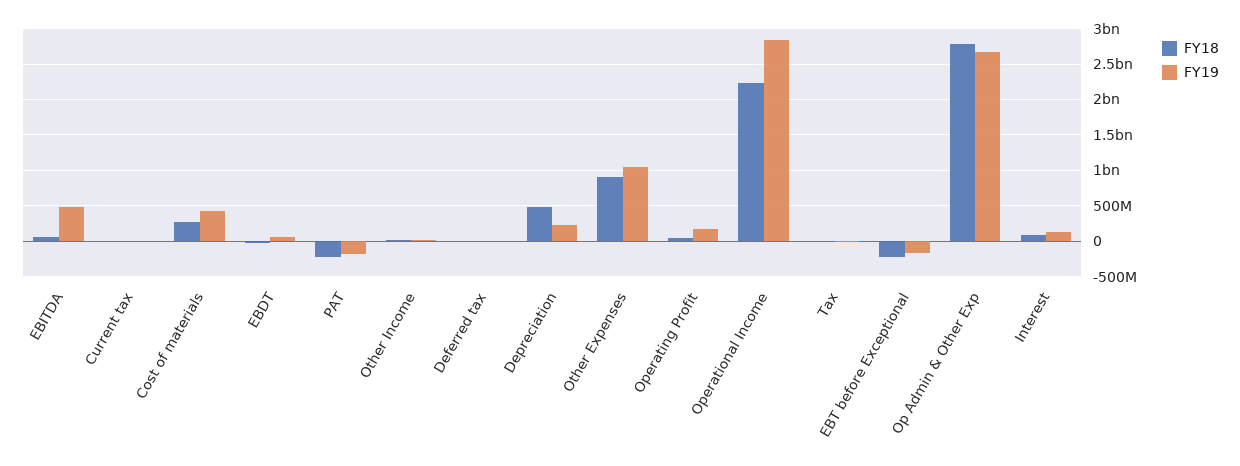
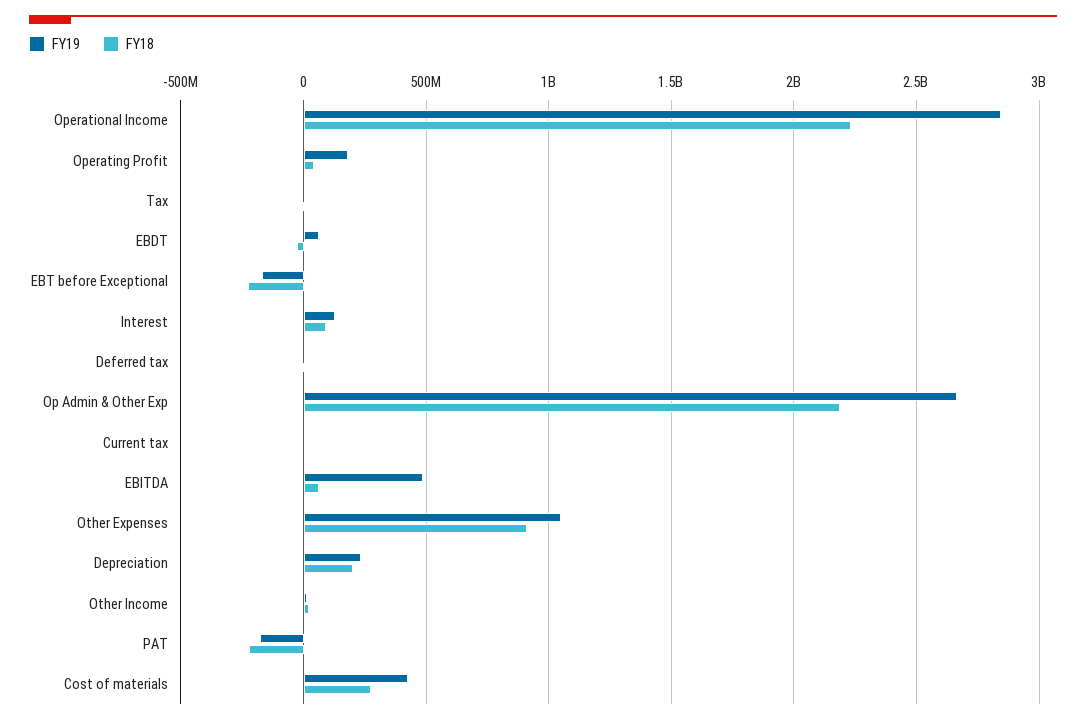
FY18, Depreciation: 500000000 -> 200000000
FY18, Op Admin & Other Exp: 2800000000 -> 2200000000

